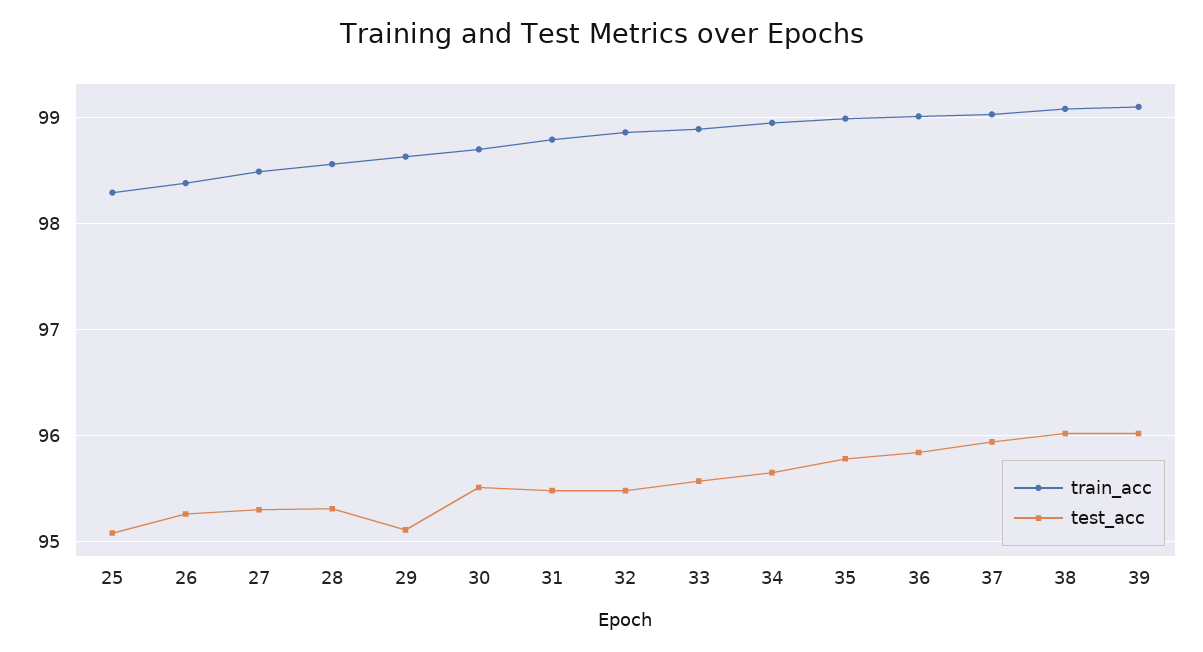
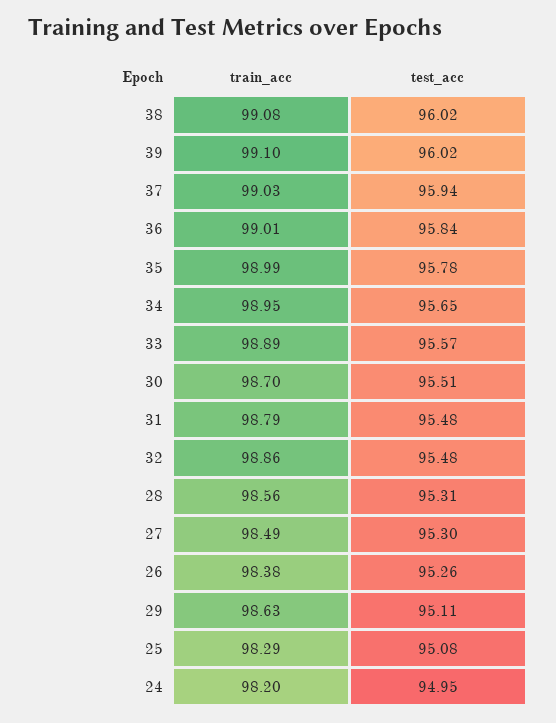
train_acc, 24: none -> 98.2
test_acc, 24: none -> 94.95

